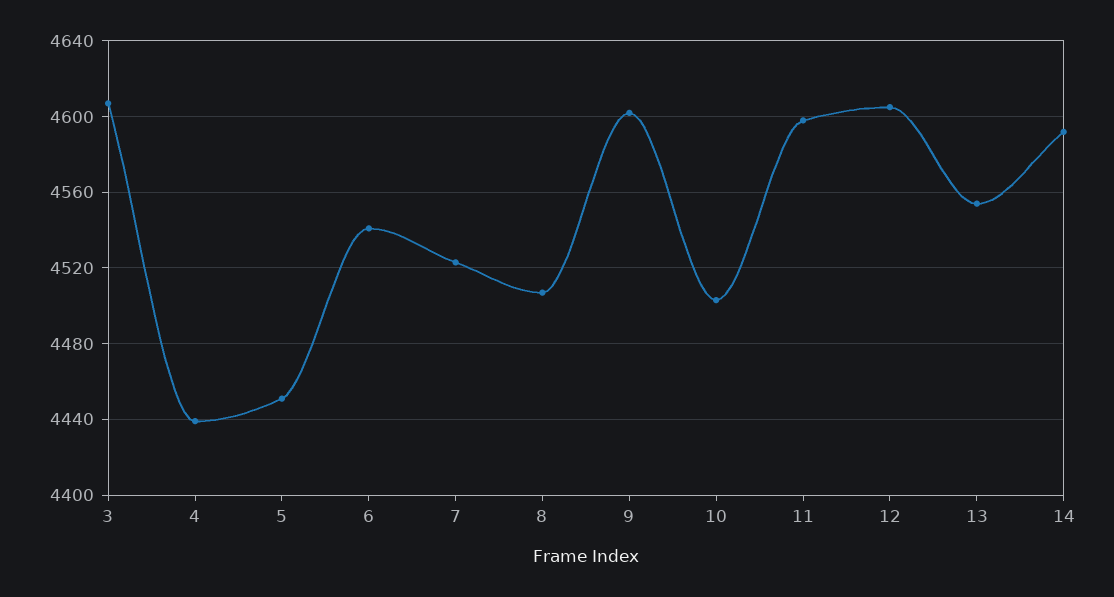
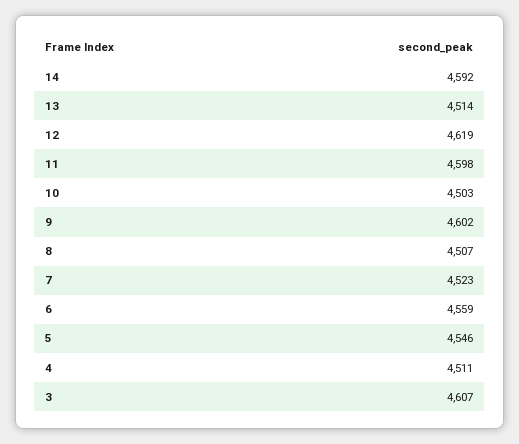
4: 4440 -> 4511
5: 4450 -> 4546
6: 4540 -> 4559
12: 4605 -> 4619
13: 4555 -> 4514

